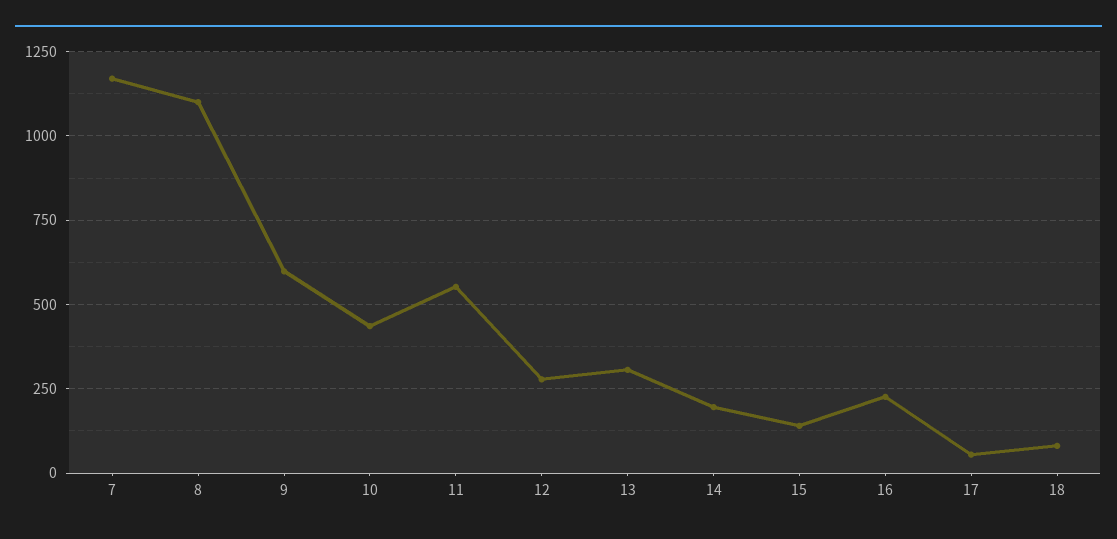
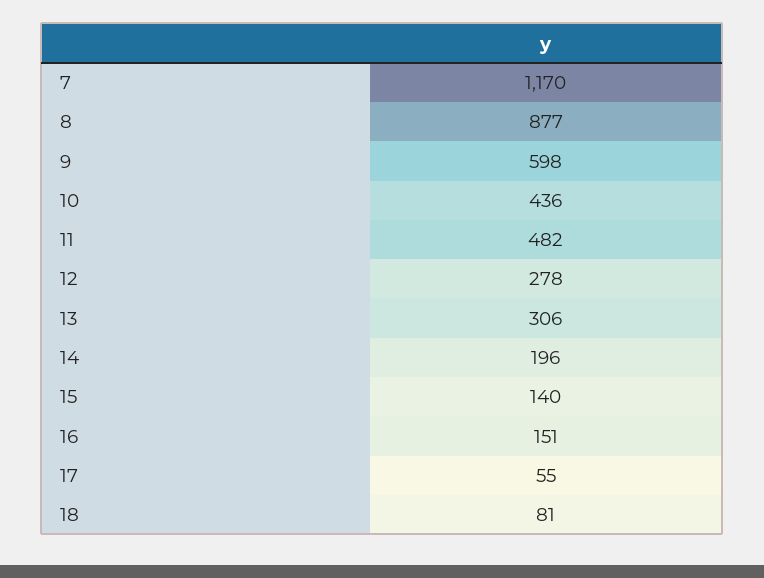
8: 1100 -> 877
11: 550 -> 482
16: 225 -> 151

